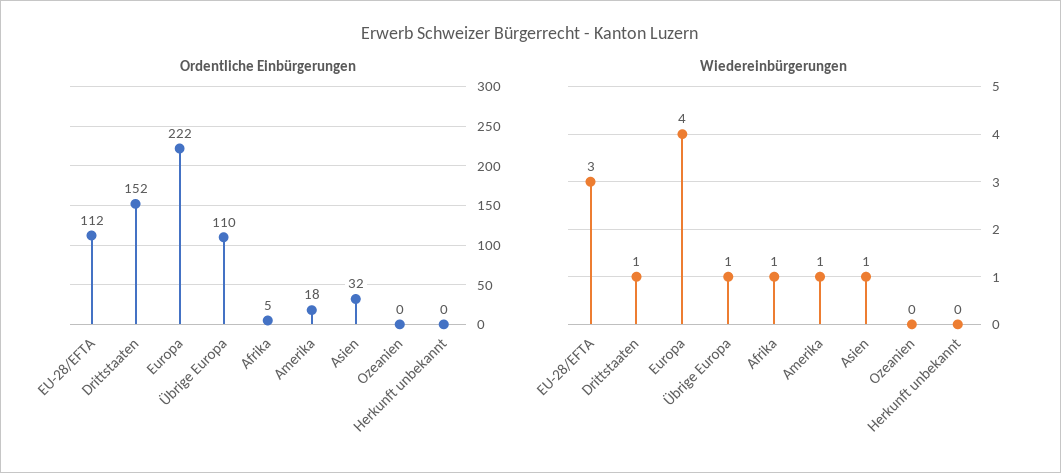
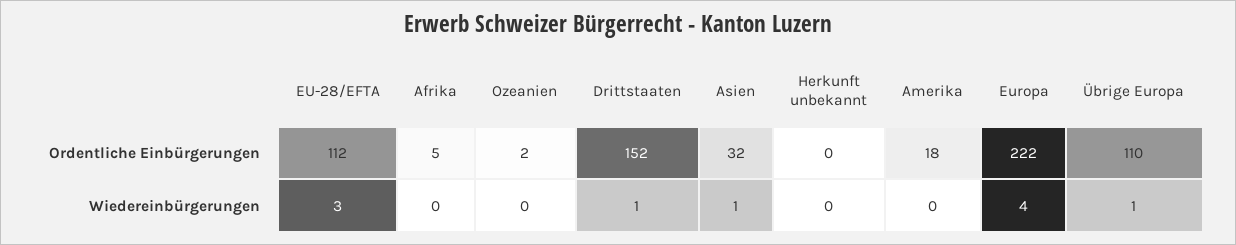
Ordentliche Einbürgerungen, Ozeanien: 0 -> 2
Wiedereinbürgerungen, Afrika: 1 -> 0
Wiedereinbürgerungen, Amerika: 1 -> 0

